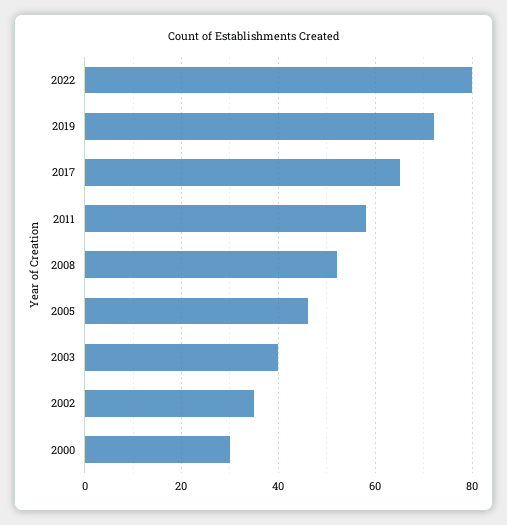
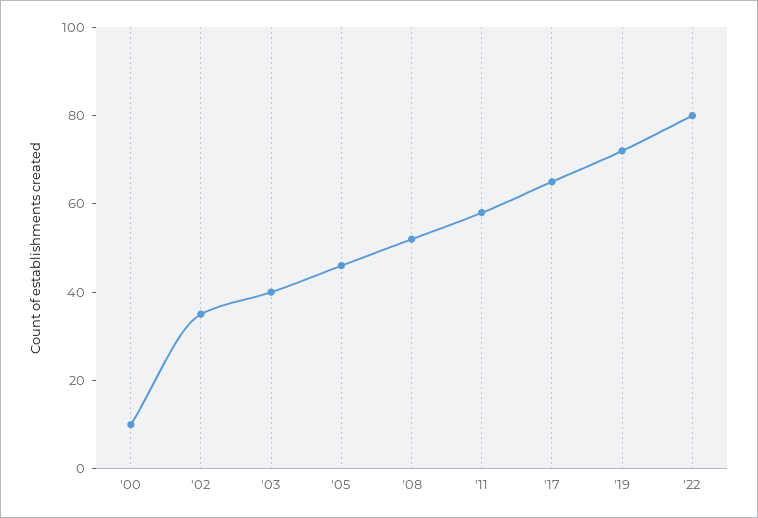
2000: 30 -> 10

